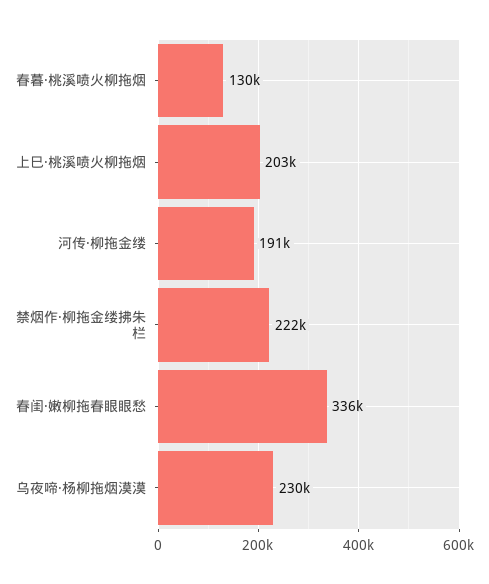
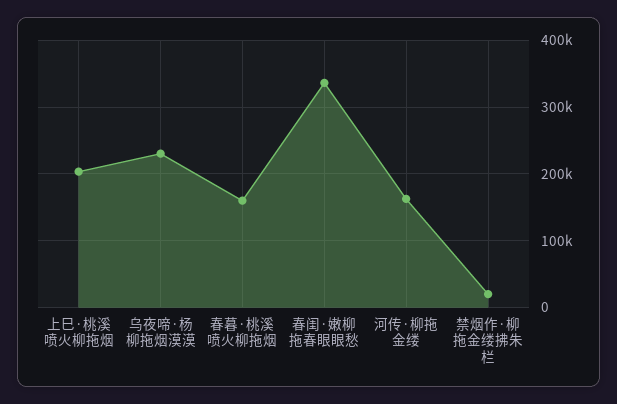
春暮·桃溪喷火柳拖烟: 130000 -> 160000
河传·柳拖金缕: 191000 -> 160000
禁烟作·柳拖金缕拂朱栏: 222000 -> 20000

